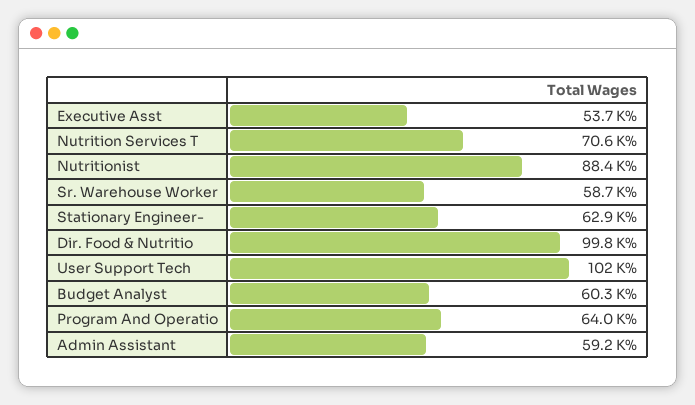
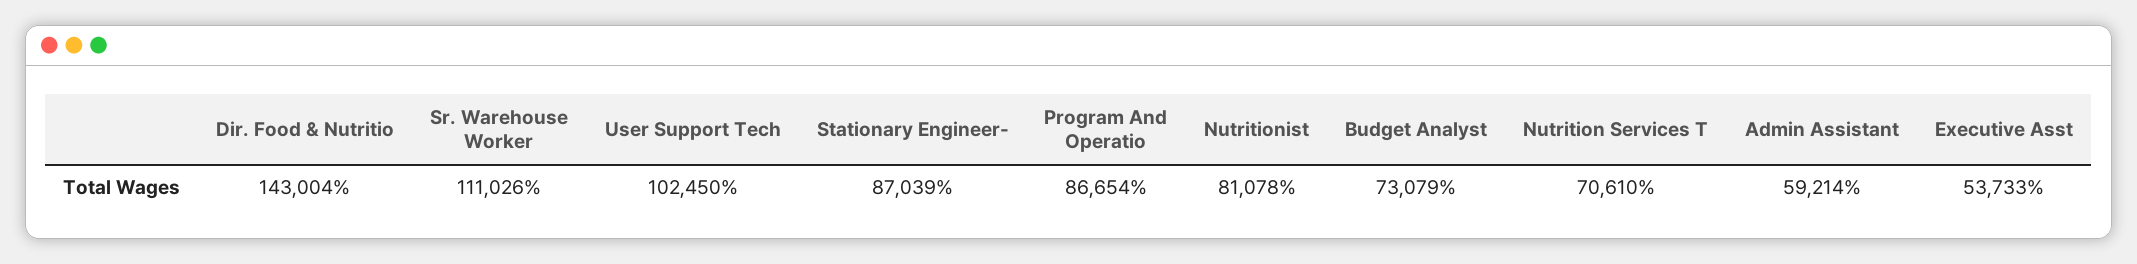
Nutritionist: 88400 -> 81078
Sr. Warehouse Worker: 58700 -> 111026
Stationary Engineer-: 62900 -> 87039
Dir. Food & Nutritio: 99800 -> 143004
Budget Analyst: 60300 -> 73079
Program And Operatio: 64000 -> 86654

